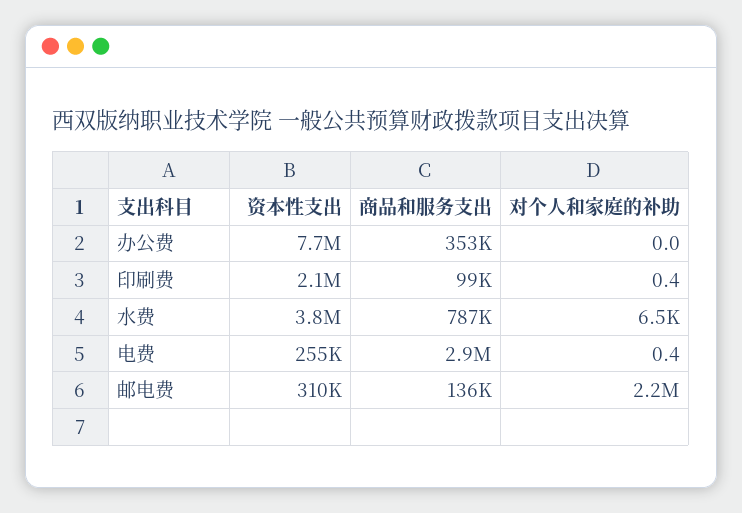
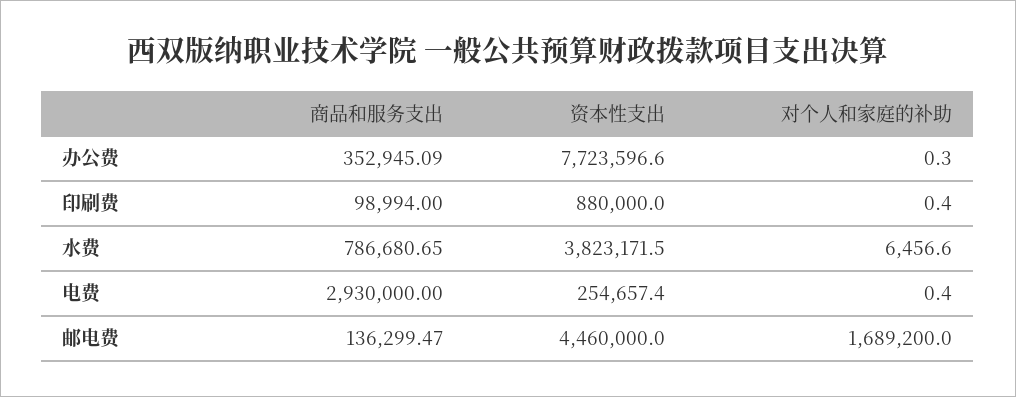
对个人和家庭的补助, 办公费: 0 -> 0.3
资本性支出, 印刷费: 2100000 -> 880000
资本性支出, 邮电费: 310000 -> 4460000
对个人和家庭的补助, 邮电费: 2200000 -> 1689200

